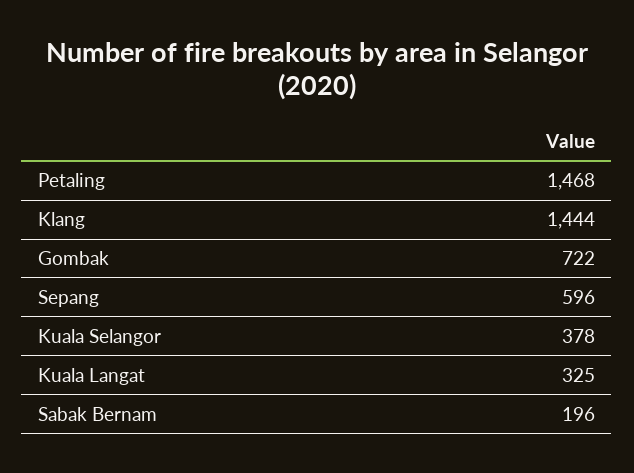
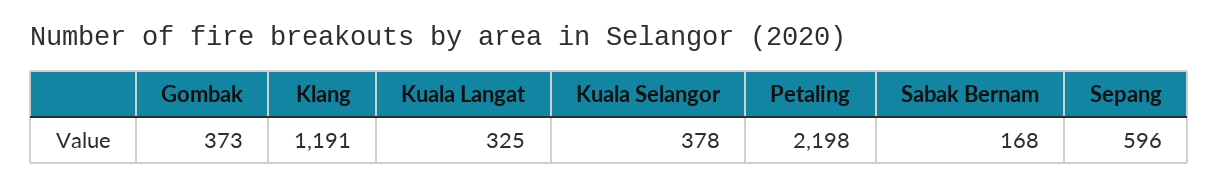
Petaling: 1468 -> 2198
Klang: 1444 -> 1191
Gombak: 722 -> 373
Sabak Bernam: 196 -> 168

